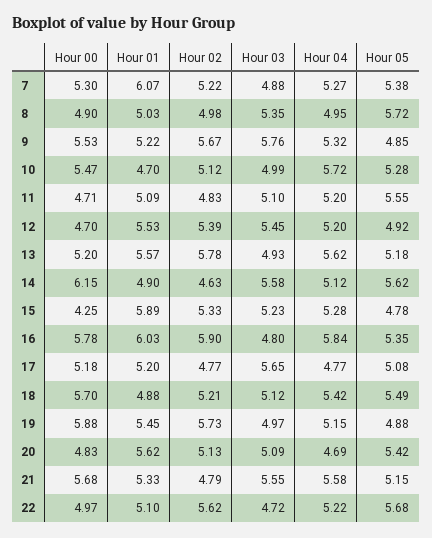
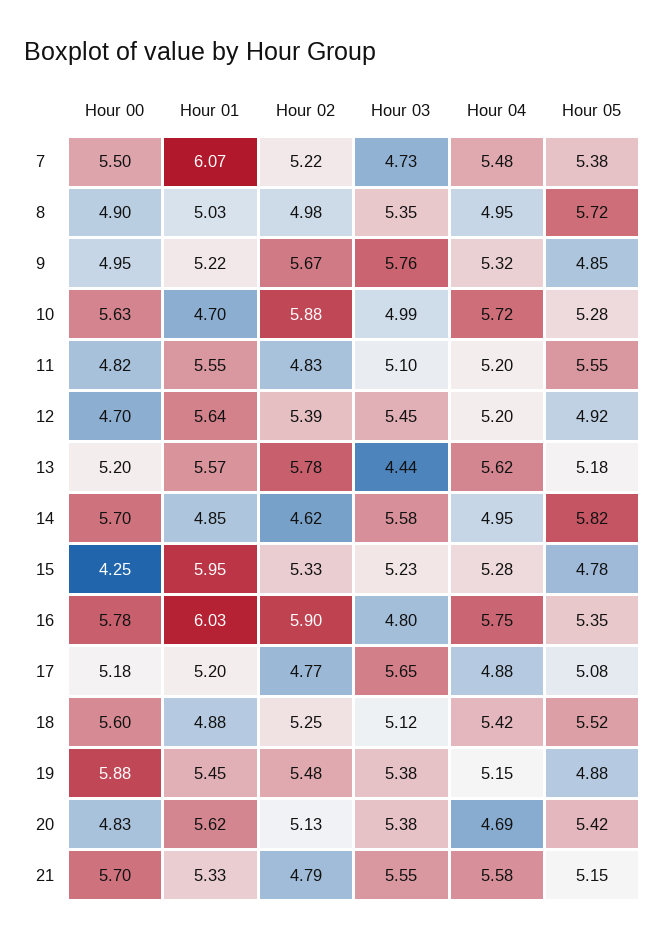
Hour 00, 7: 5.3 -> 5.5
Hour 03, 7: 4.88 -> 4.73
Hour 04, 7: 5.27 -> 5.48
Hour 00, 9: 5.53 -> 4.95
Hour 00, 10: 5.47 -> 5.63
Hour 02, 10: 5.12 -> 5.88
Hour 00, 11: 4.71 -> 4.82
Hour 01, 11: 5.09 -> 5.55
Hour 01, 12: 5.53 -> 5.64
Hour 03, 13: 4.93 -> 4.44
Hour 00, 14: 6.15 -> 5.7
Hour 01, 14: 4.9 -> 4.85
Hour 02, 14: 4.63 -> 4.62
Hour 04, 14: 5.12 -> 4.95
Hour 05, 14: 5.62 -> 5.82
Hour 01, 15: 5.89 -> 5.95
Hour 04, 16: 5.84 -> 5.75
Hour 04, 17: 4.77 -> 4.88
Hour 00, 18: 5.7 -> 5.6
Hour 02, 18: 5.21 -> 5.25
Hour 05, 18: 5.49 -> 5.52
Hour 02, 19: 5.73 -> 5.48
Hour 03, 19: 4.97 -> 5.38
Hour 03, 20: 5.09 -> 5.38
Hour 00, 21: 5.68 -> 5.7
Hour 00, 22: 4.97 -> none
Hour 01, 22: 5.1 -> none
Hour 02, 22: 5.62 -> none
Hour 03, 22: 4.72 -> none
Hour 04, 22: 5.22 -> none
Hour 05, 22: 5.68 -> none

